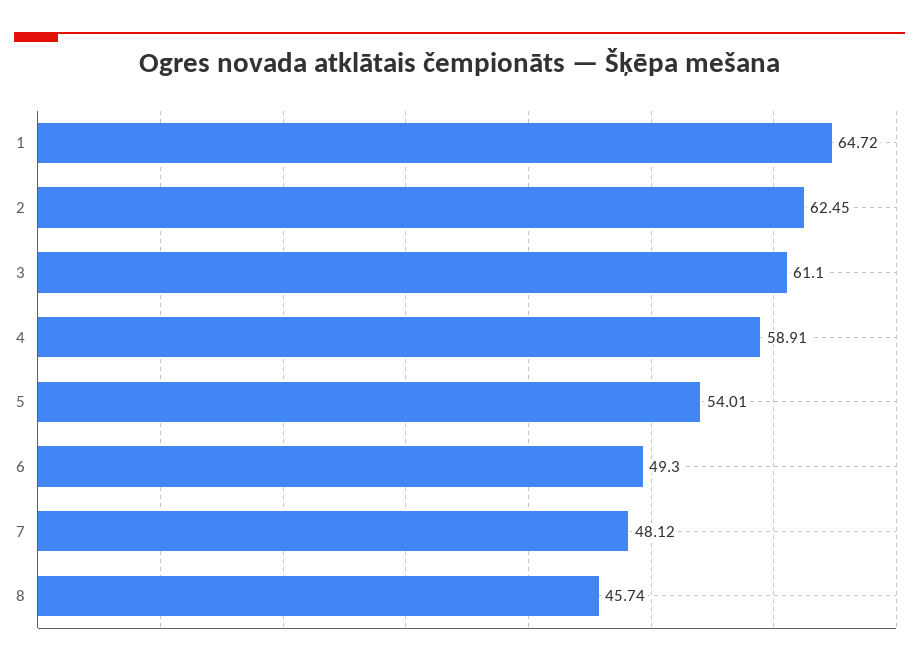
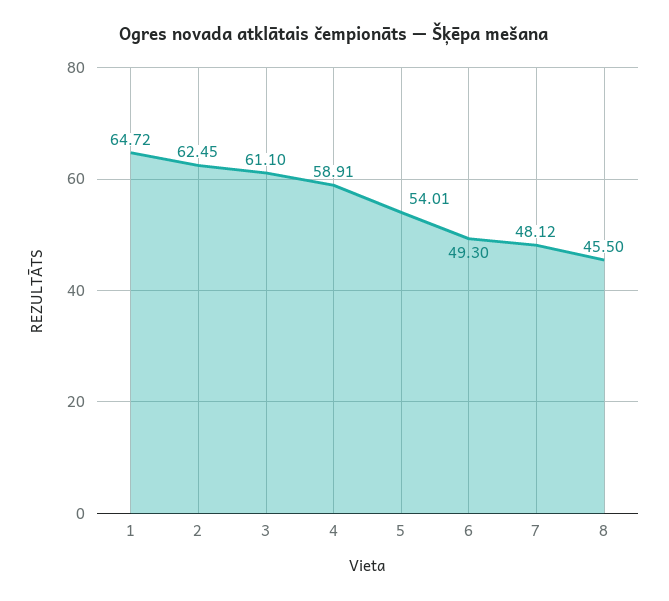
8: 45.74 -> 45.5

